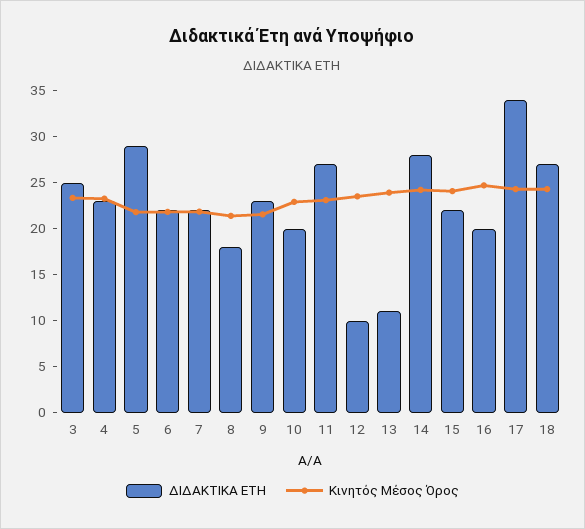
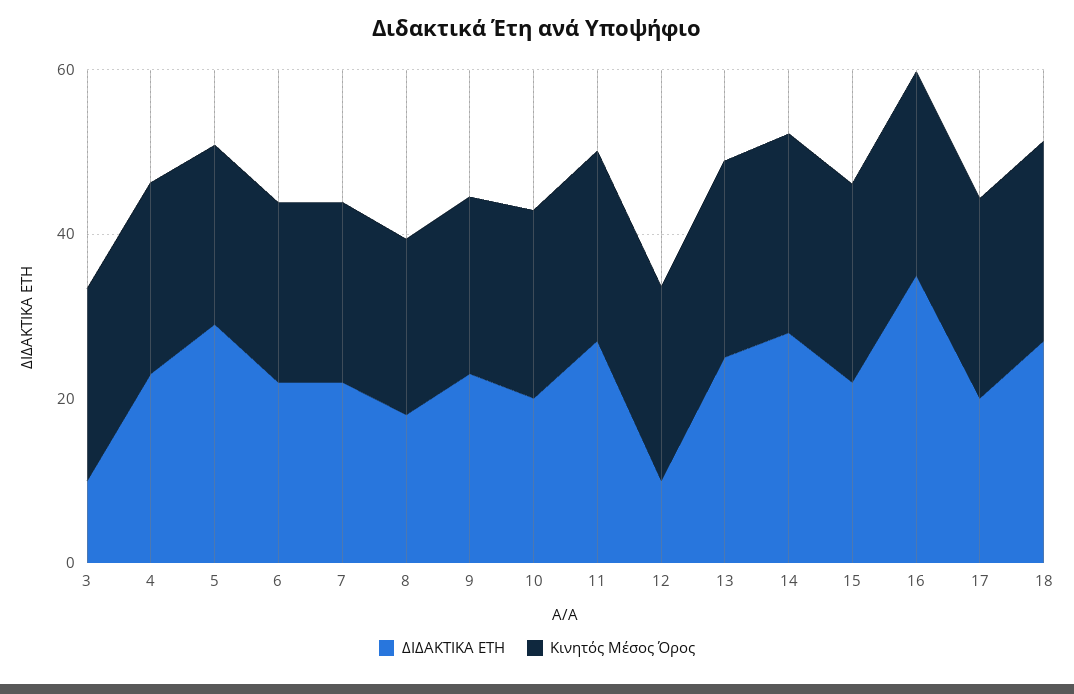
ΔΙΔΑΚΤΙΚΑ ΕΤΗ, 3: 25 -> 10
ΔΙΔΑΚΤΙΚΑ ΕΤΗ, 13: 11 -> 25
ΔΙΔΑΚΤΙΚΑ ΕΤΗ, 16: 20 -> 35
ΔΙΔΑΚΤΙΚΑ ΕΤΗ, 17: 34 -> 20

